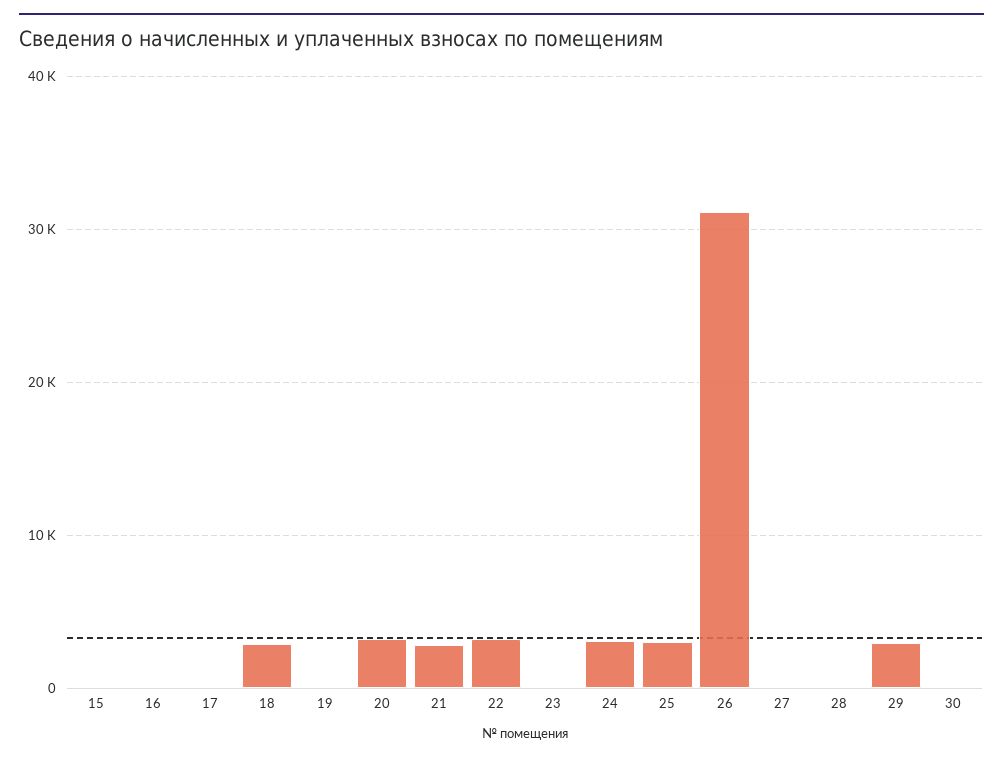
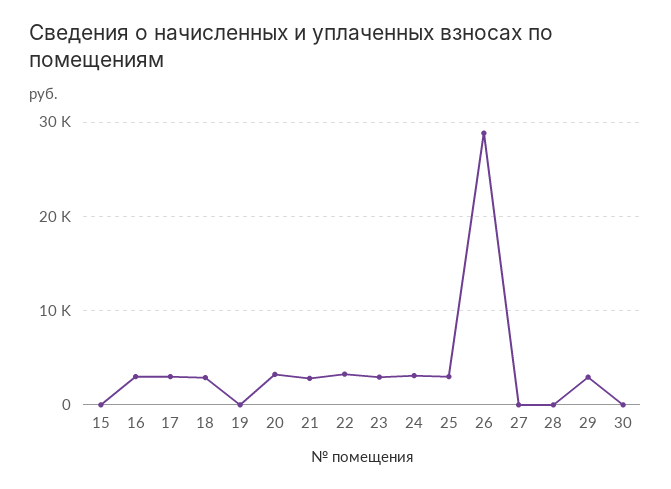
16: 0 -> 3000
17: 0 -> 3000
23: 0 -> 3000
26: 31000 -> 29000

